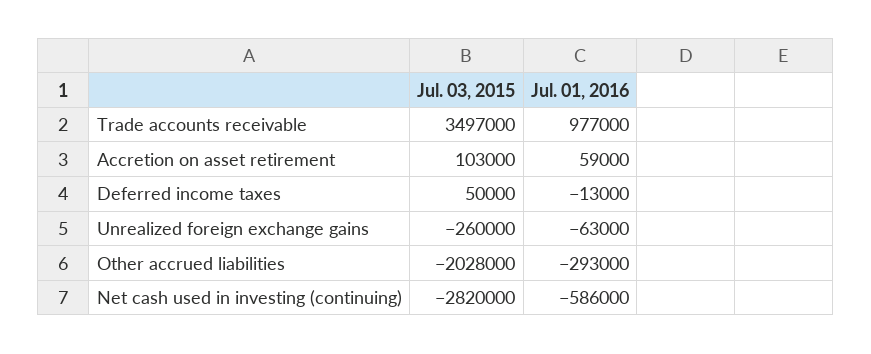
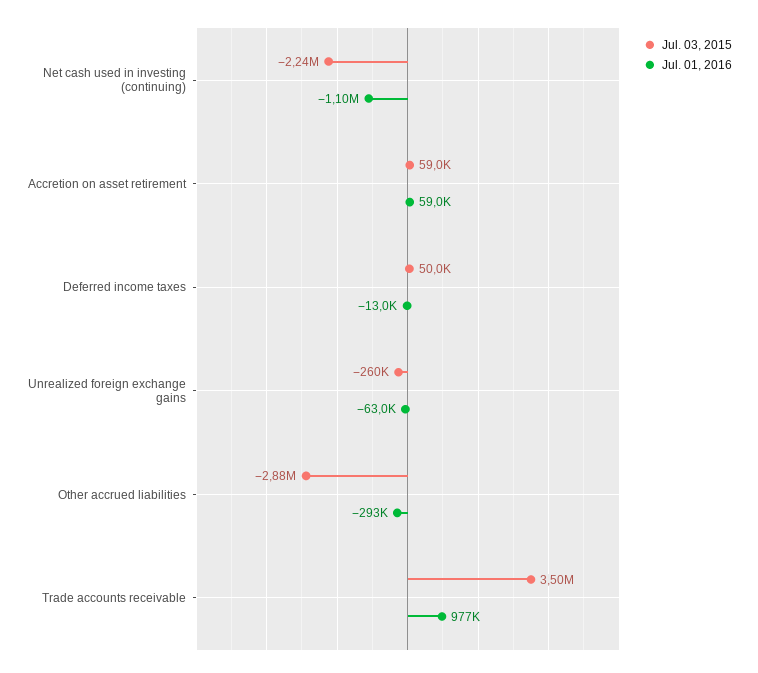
Jul. 03, 2015, Accretion on asset retirement: 103000 -> 59000
Jul. 03, 2015, Other accrued liabilities: -2028000 -> -2880000
Jul. 03, 2015, Net cash used in investing (continuing): -2820000 -> -2240000
Jul. 01, 2016, Net cash used in investing (continuing): -586000 -> -1100000

